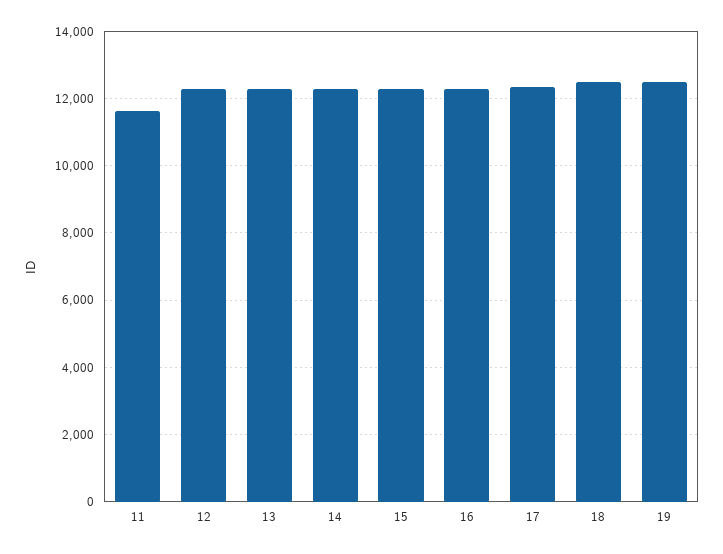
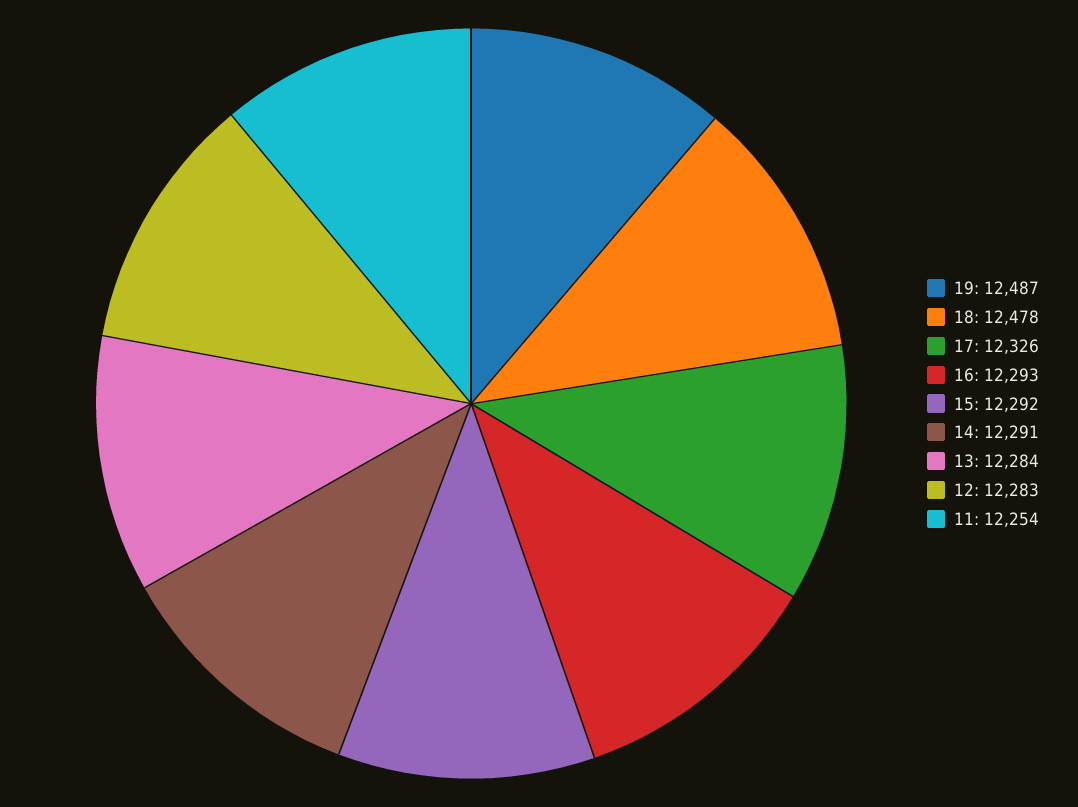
11: 11600 -> 12254

